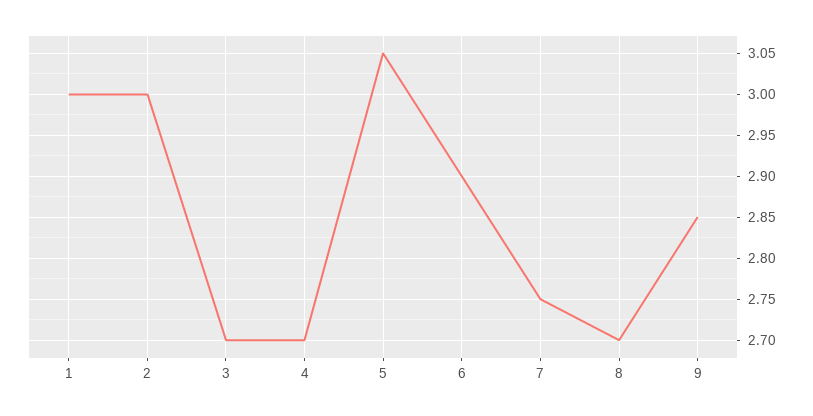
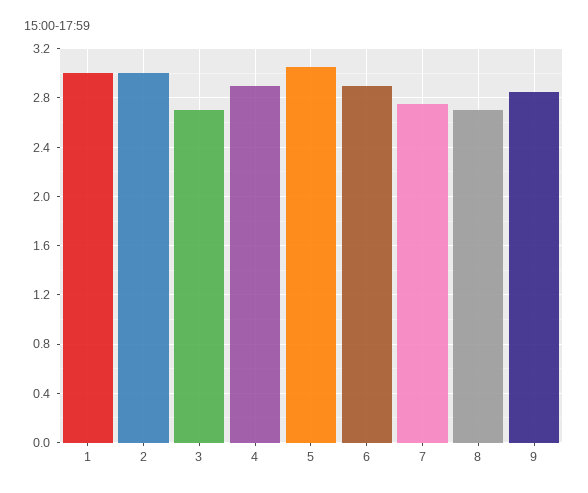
4: 2.7 -> 2.9

